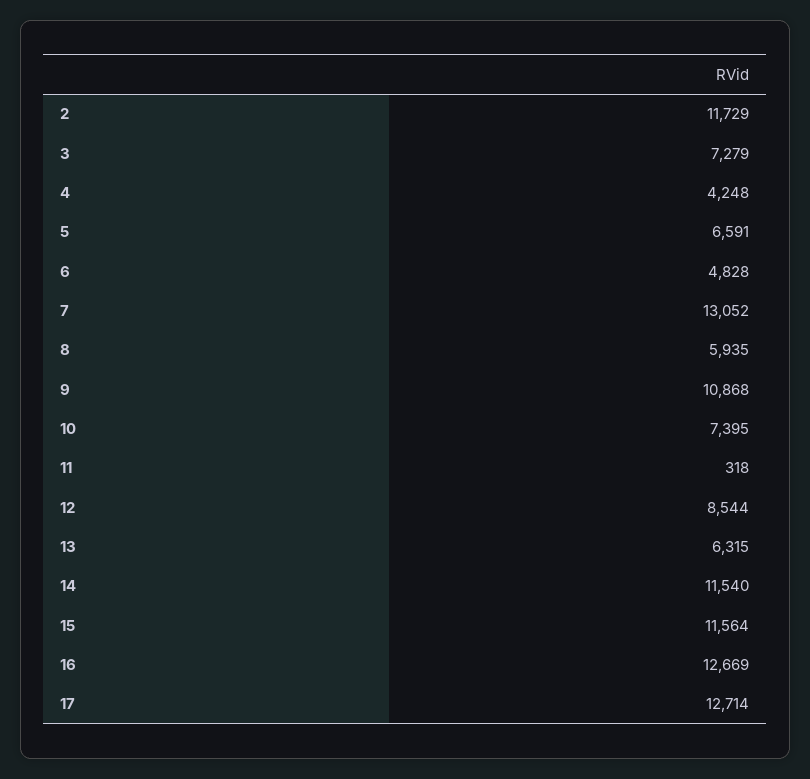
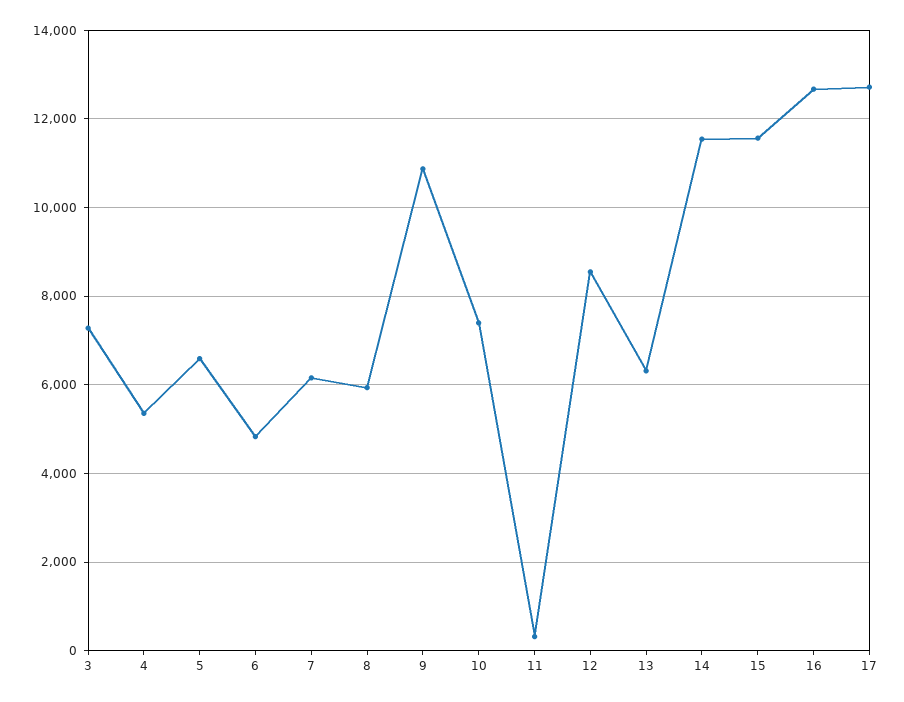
2: 11729 -> none
4: 4248 -> 5400
7: 13052 -> 6200

